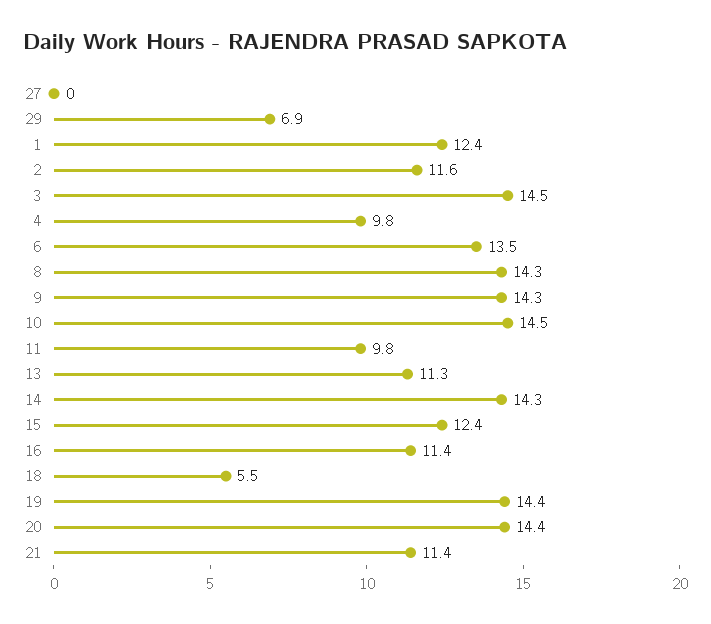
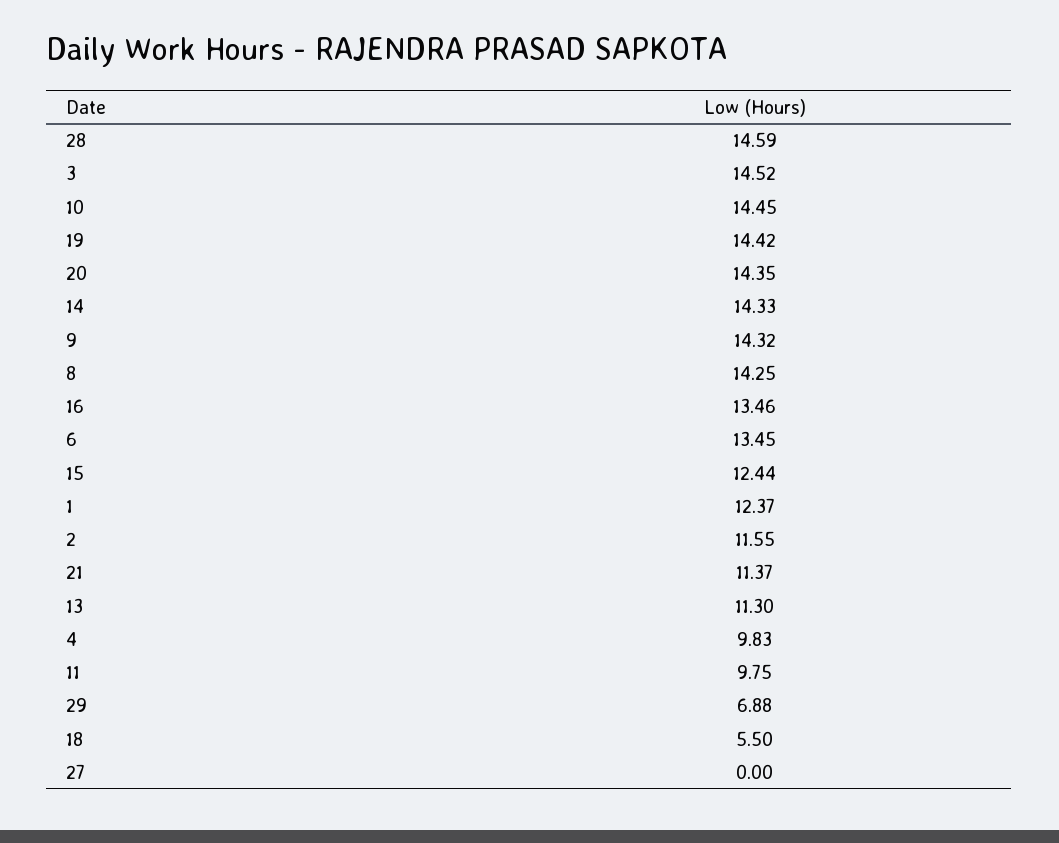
16: 11.4 -> 13.46
28: none -> 14.59

